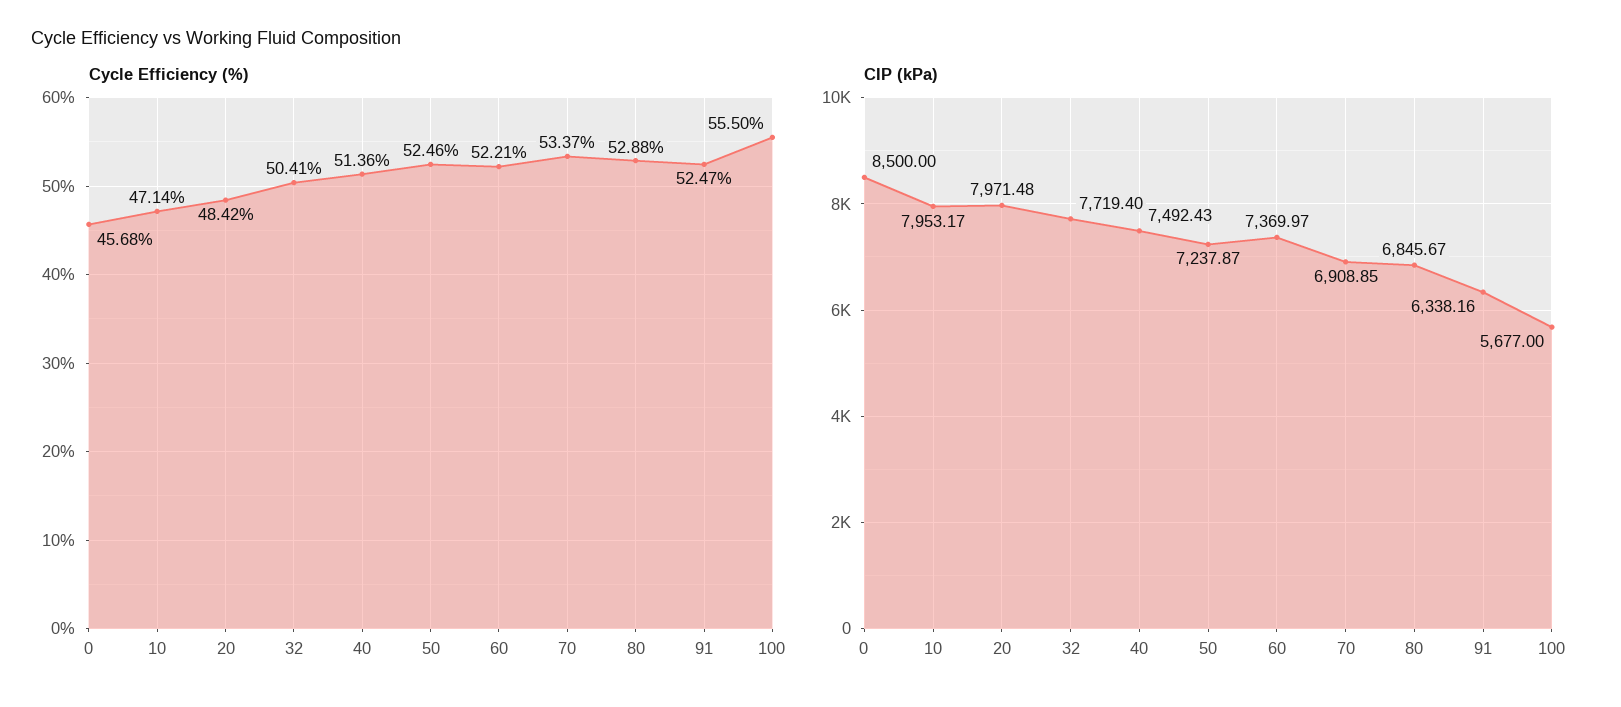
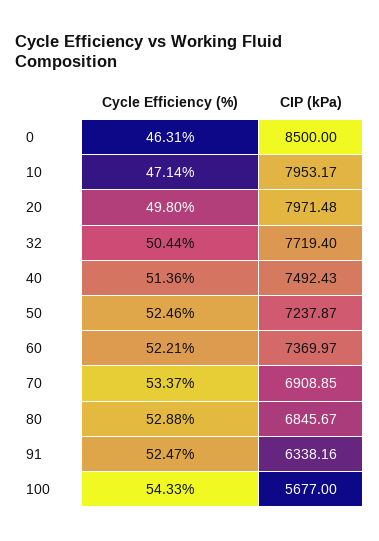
Cycle Efficiency (%), 0: 45.68 -> 46.31
Cycle Efficiency (%), 20: 48.42 -> 49.8
Cycle Efficiency (%), 32: 50.41 -> 50.44
Cycle Efficiency (%), 100: 55.5 -> 54.33

